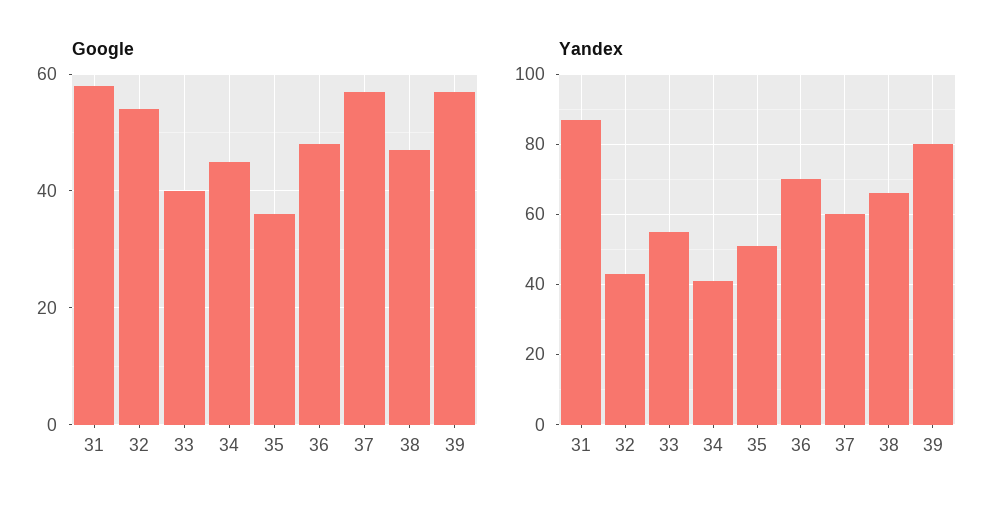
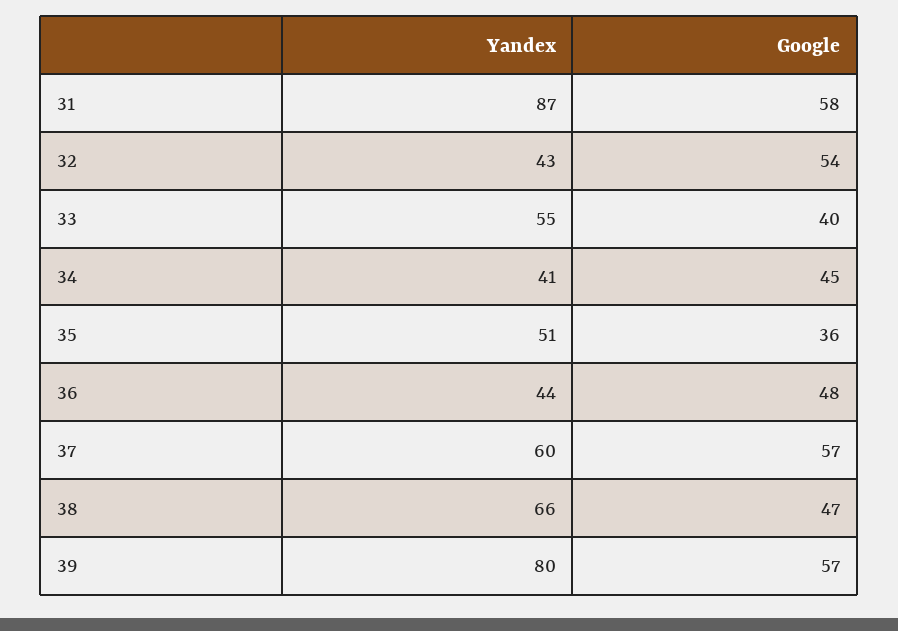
Yandex, 36: 70 -> 44

